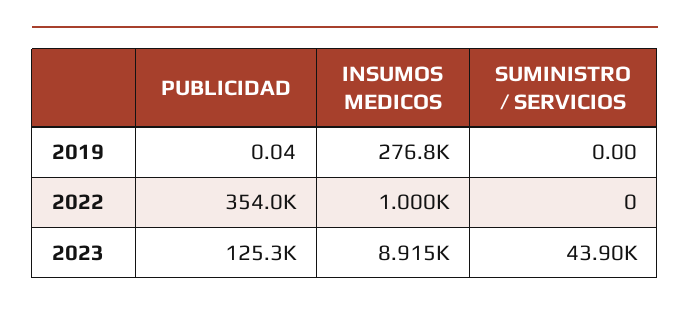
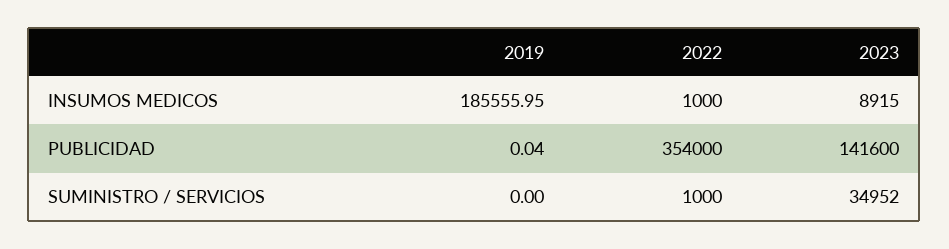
INSUMOS MEDICOS, 2019: 276800 -> 185555.95
SUMINISTRO / SERVICIOS, 2022: 0 -> 1000
PUBLICIDAD, 2023: 125300 -> 141600
SUMINISTRO / SERVICIOS, 2023: 43900 -> 34952

